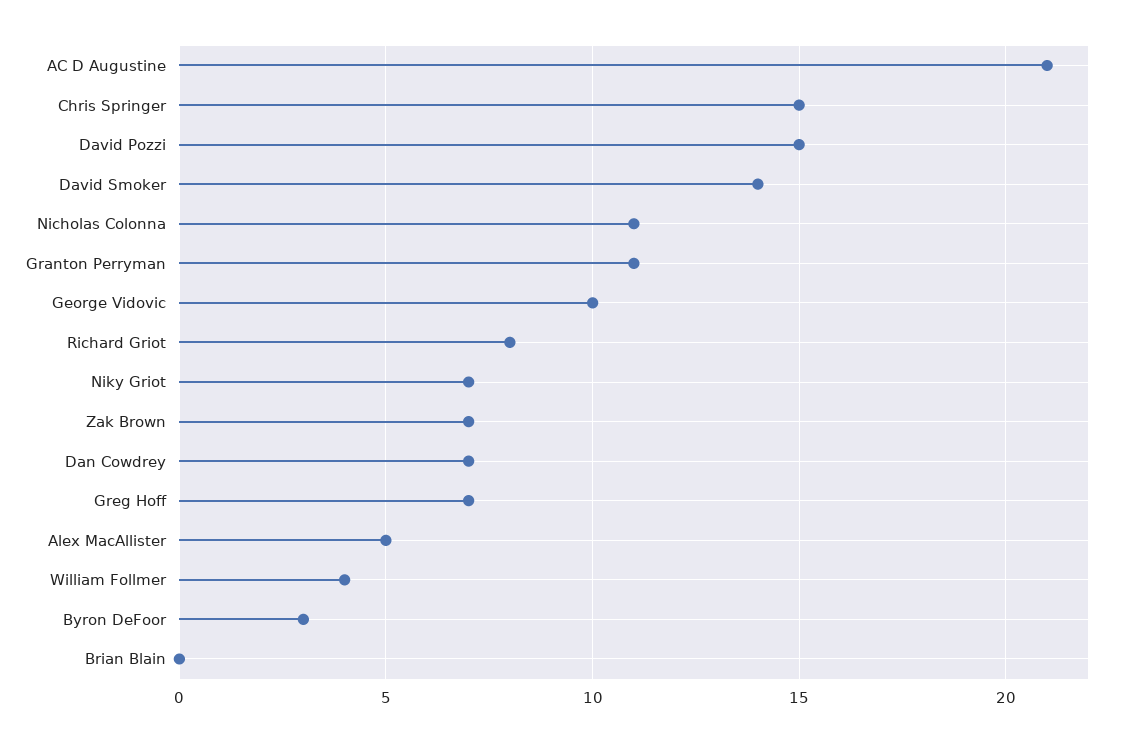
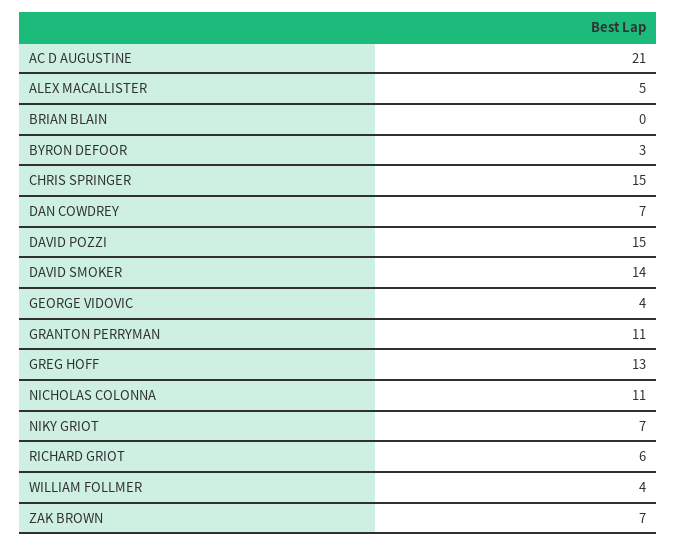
George Vidovic: 10 -> 4
Richard Griot: 8 -> 6
Greg Hoff: 7 -> 13

